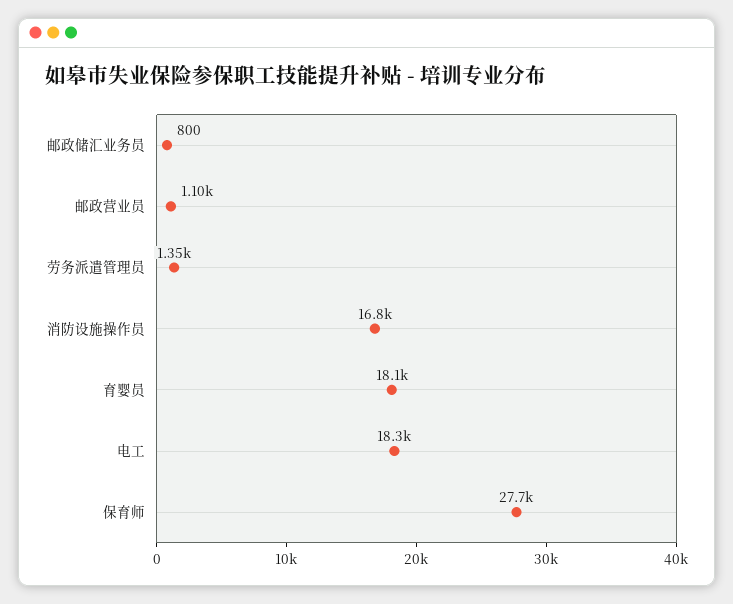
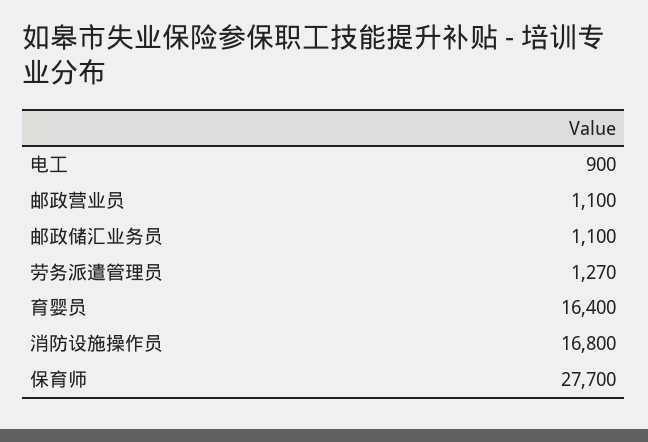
邮政储汇业务员: 800 -> 1100
劳务派遣管理员: 1350 -> 1270
育婴员: 18100 -> 16400
电工: 18300 -> 900

